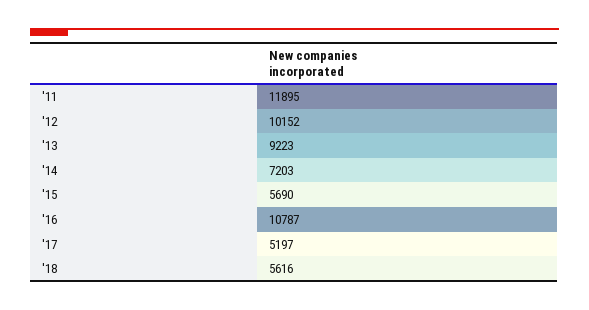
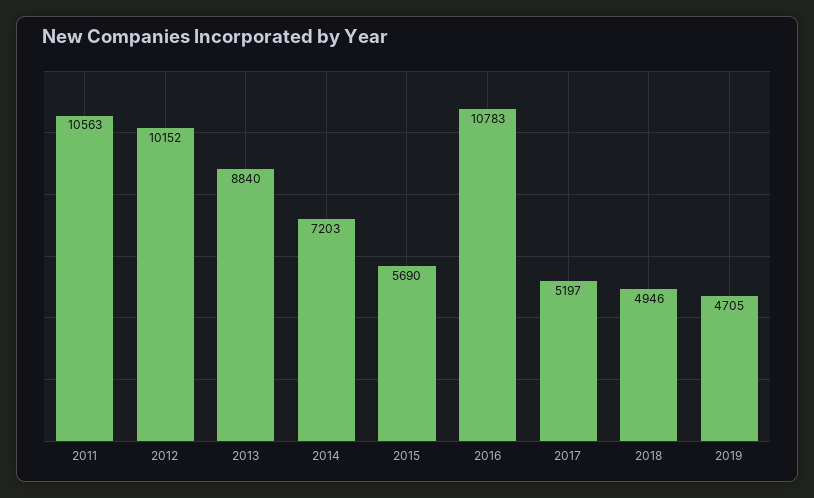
'11: 11895 -> 10563
'13: 9223 -> 8840
'16: 10787 -> 10783
'18: 5616 -> 4946
2019: none -> 4705

